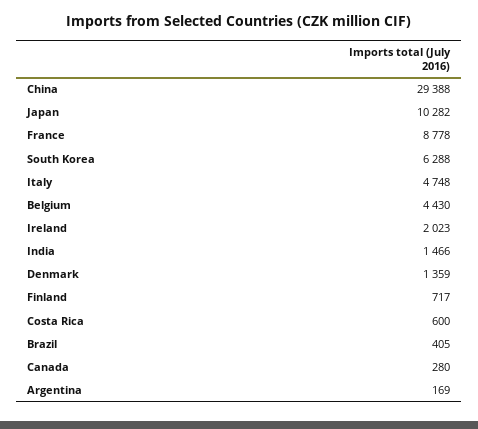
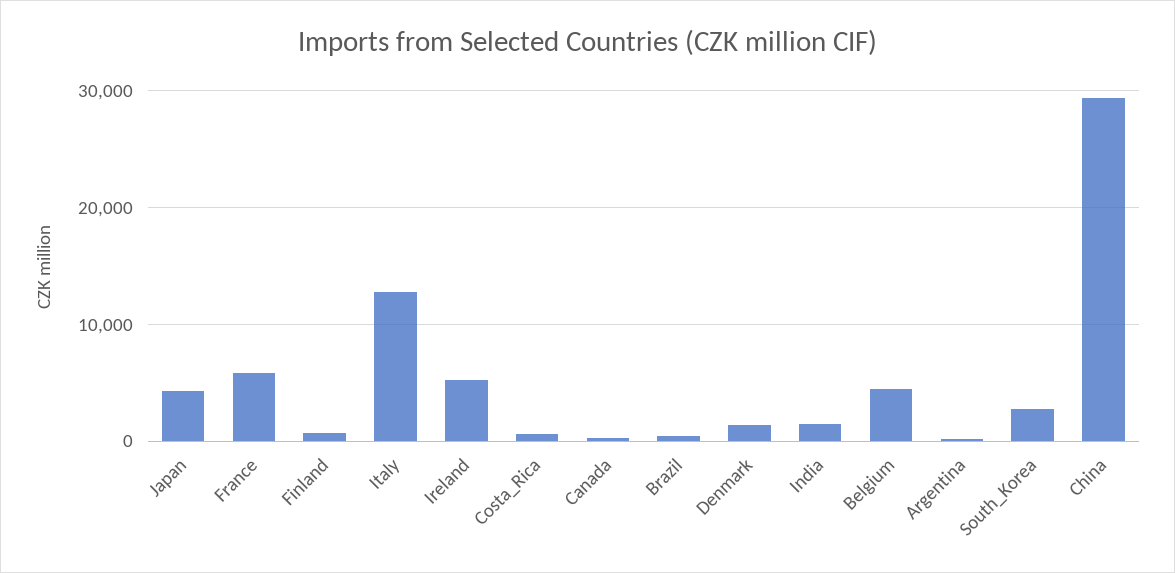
Japan: 10282 -> 4000
France: 8778 -> 6000
South Korea: 6288 -> 3000
Italy: 4748 -> 13000
Ireland: 2023 -> 5000

